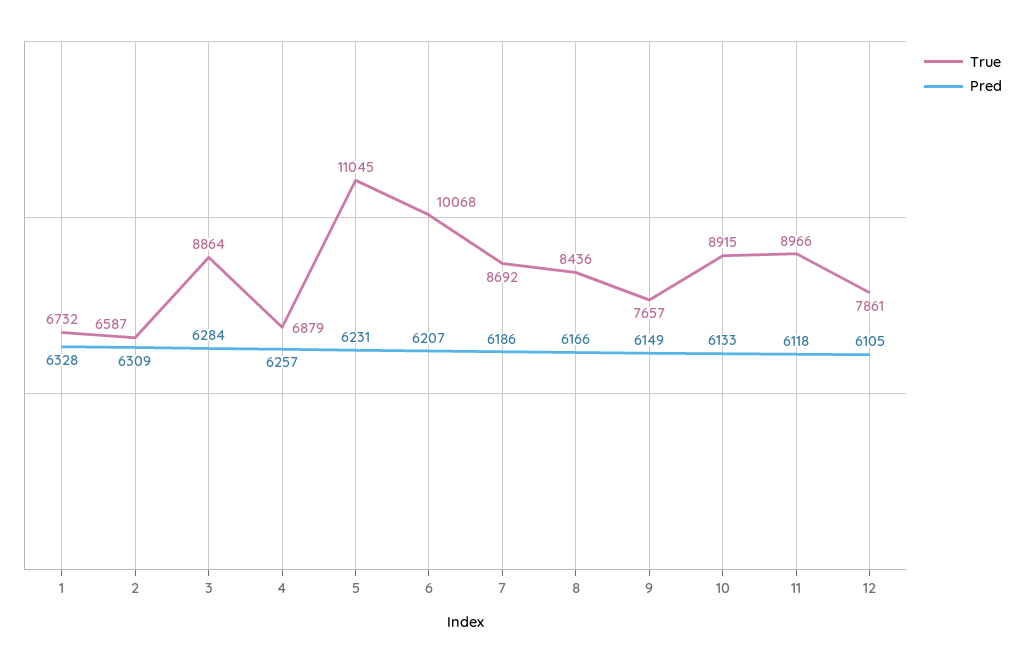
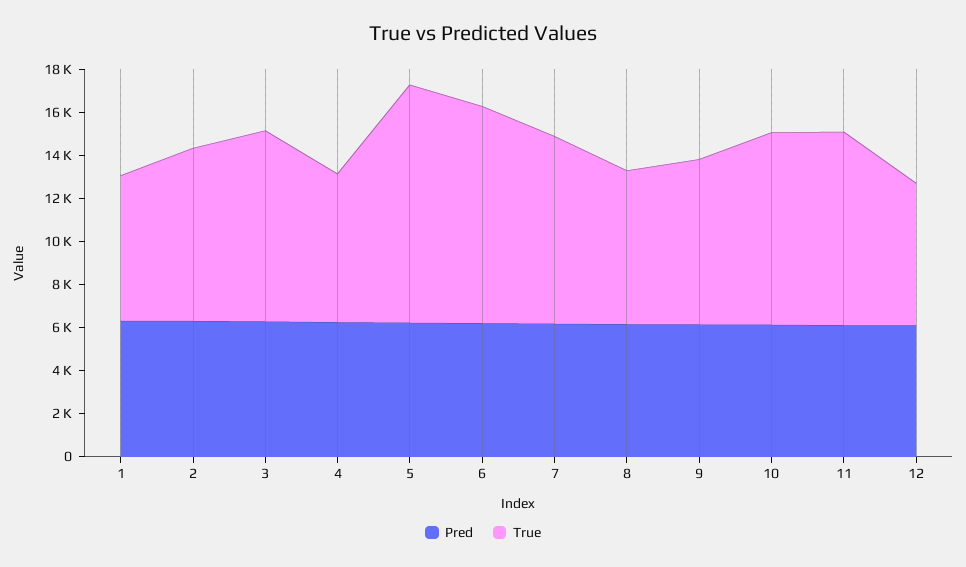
True, 2: 6587 -> 8000
True, 8: 8436 -> 7000
True, 12: 7861 -> 6500

